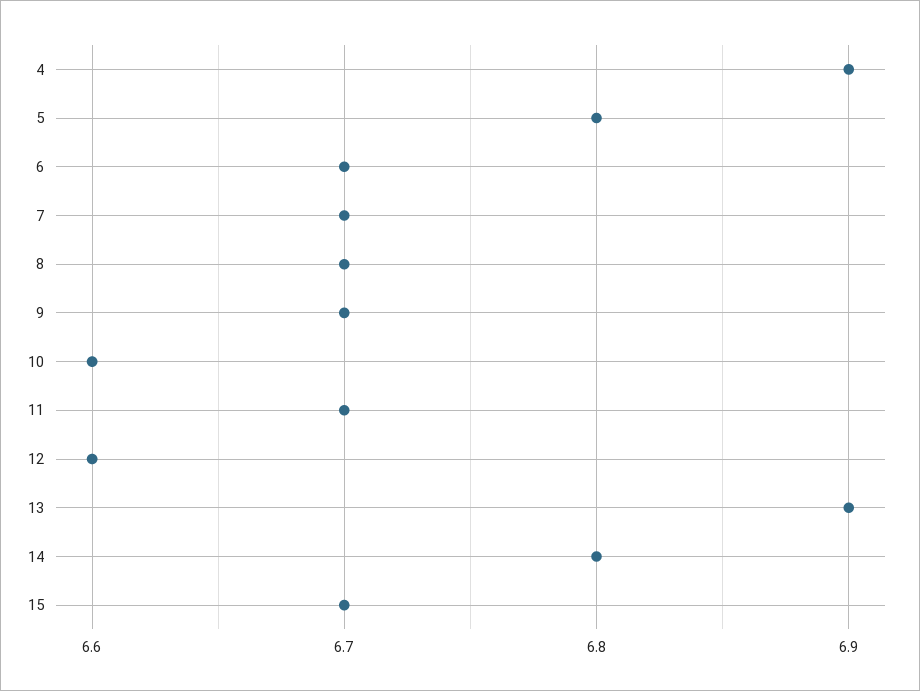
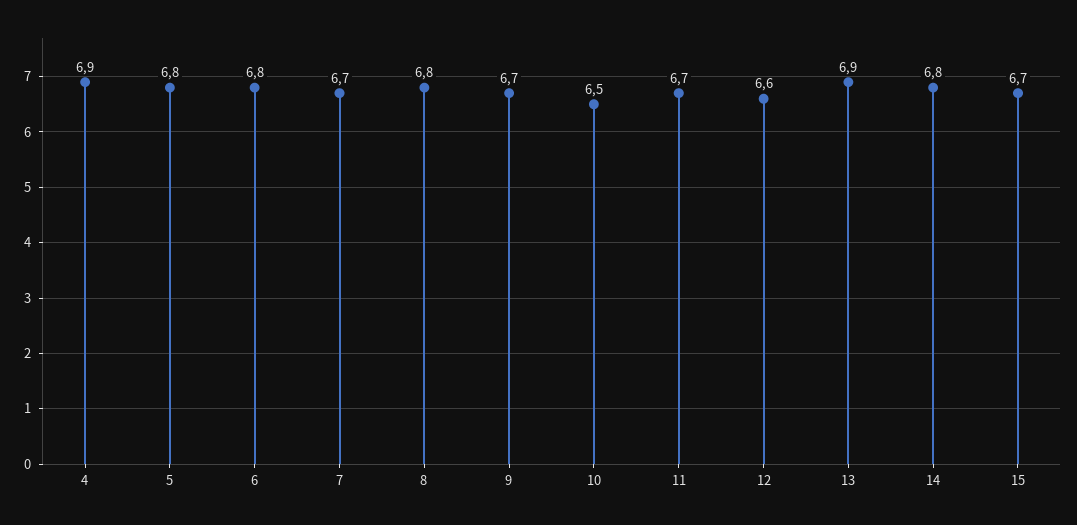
6: 6.7 -> 6.8
8: 6.7 -> 6.8
10: 6.6 -> 6.5

